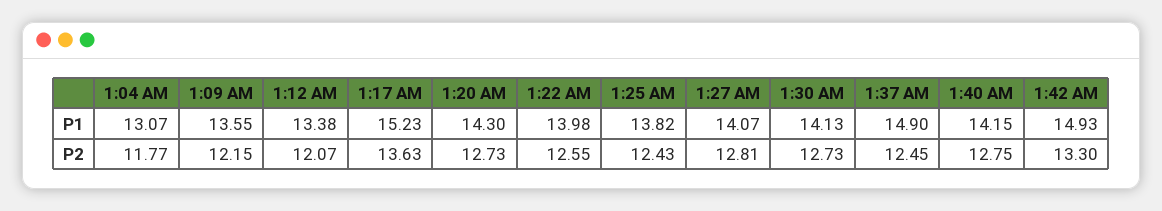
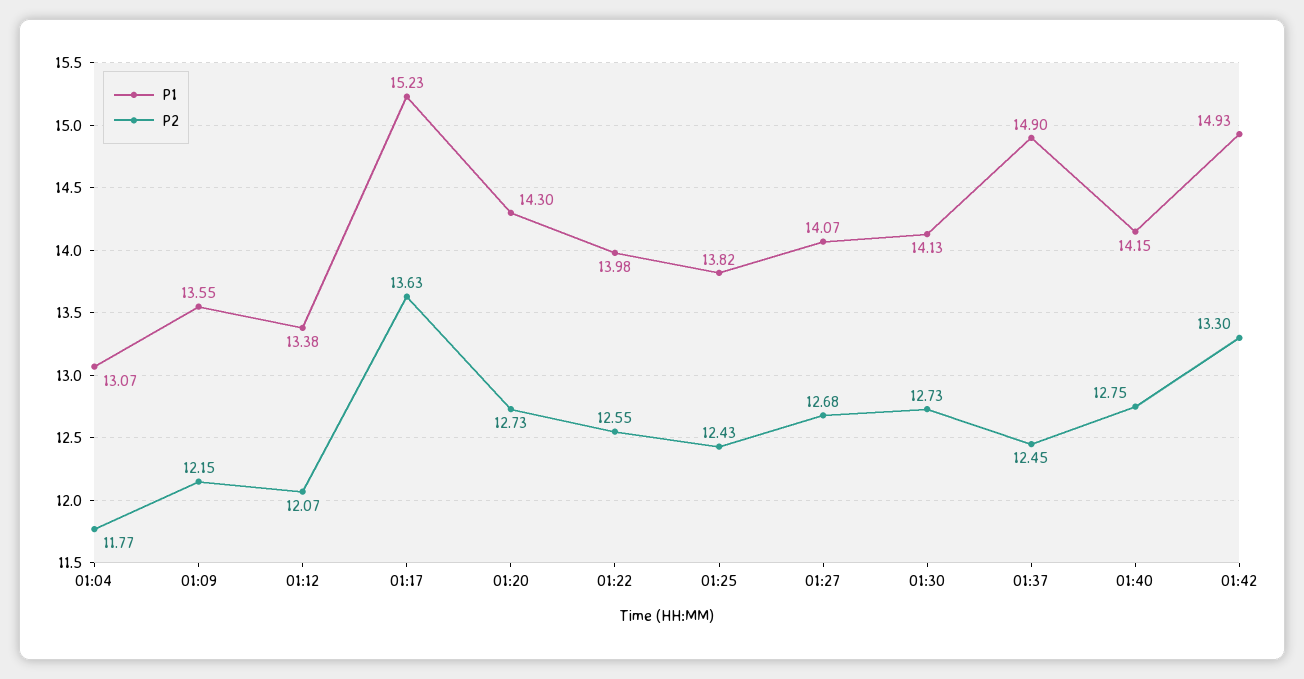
P2, 1:27 AM: 12.81 -> 12.68

